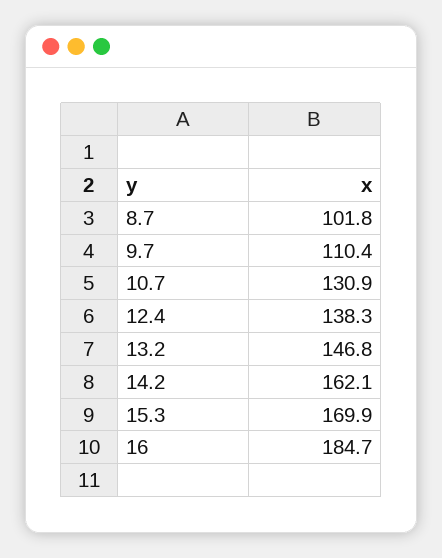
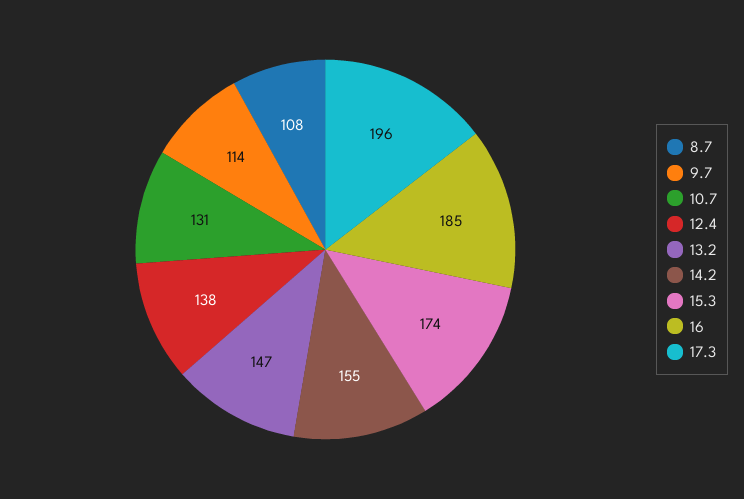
8.7: 101.8 -> 108
9.7: 110.4 -> 114
14.2: 162.1 -> 155
15.3: 169.9 -> 174
17.3: none -> 196

